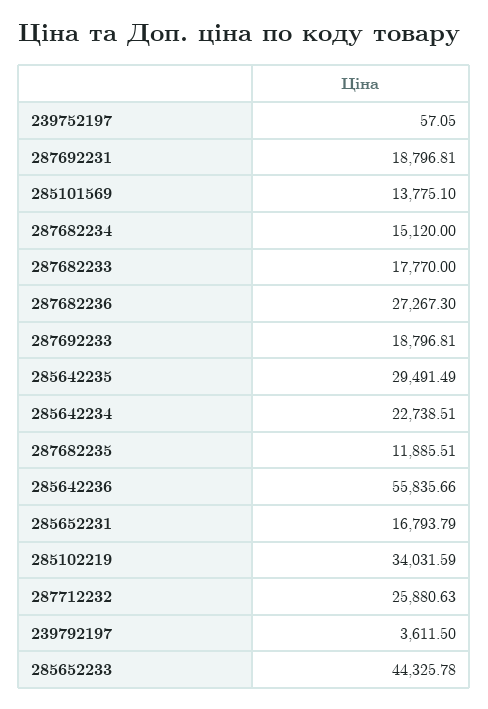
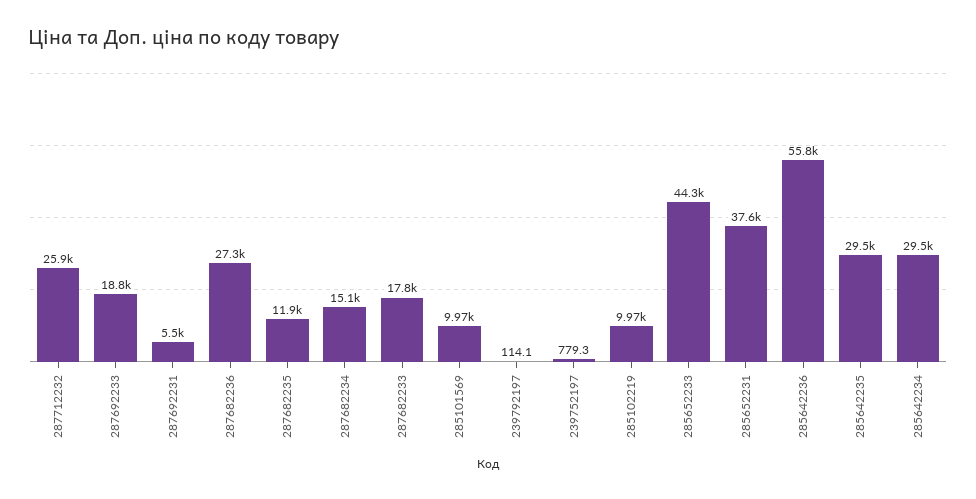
239752197: 57.05 -> 779.3
287692231: 18796.81 -> 5500
285101569: 13775.1 -> 9970
285642234: 22738.51 -> 29500
285652231: 16793.79 -> 37600
285102219: 34031.59 -> 9970
239792197: 3611.5 -> 114.1

